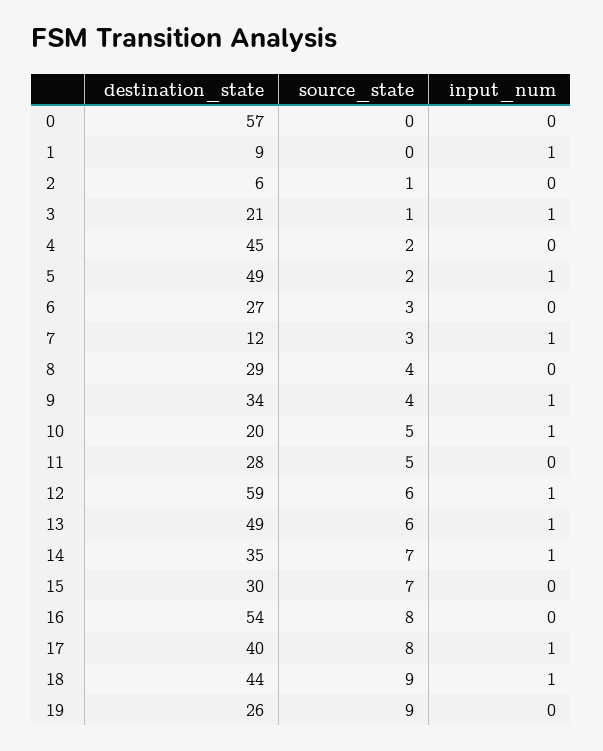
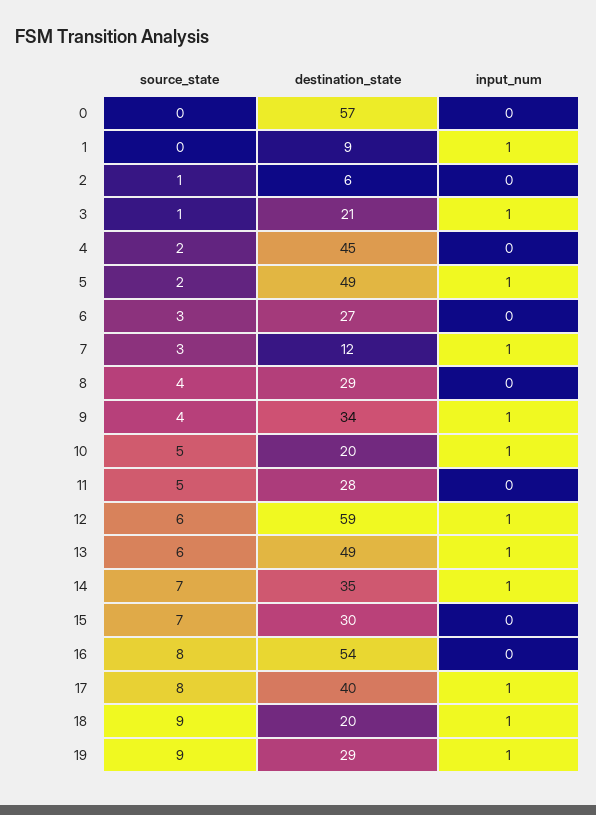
destination_state, 18: 44 -> 20
destination_state, 19: 26 -> 29
input_num, 19: 0 -> 1

